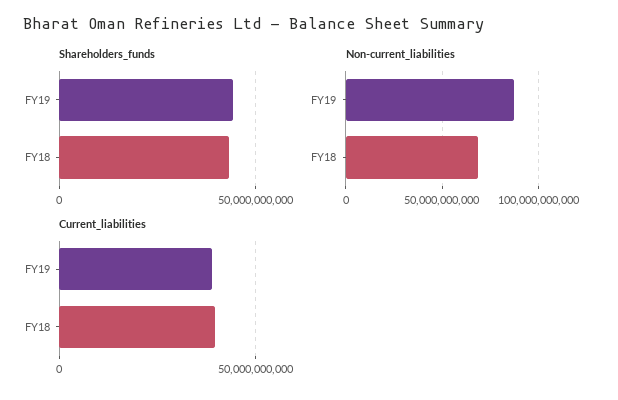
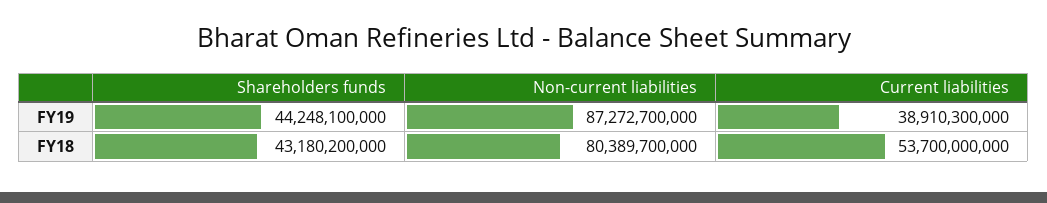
Non-current_liabilities, FY18: 70000000000 -> 80389700000
Current_liabilities, FY18: 40000000000 -> 53700000000

